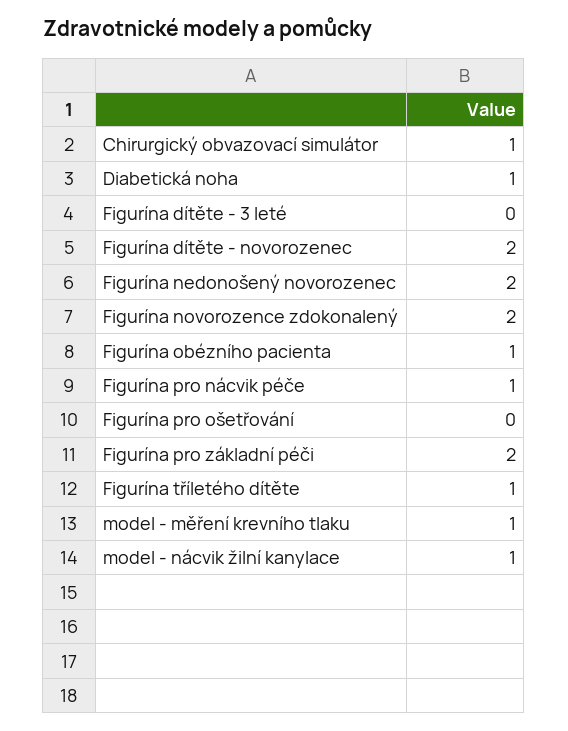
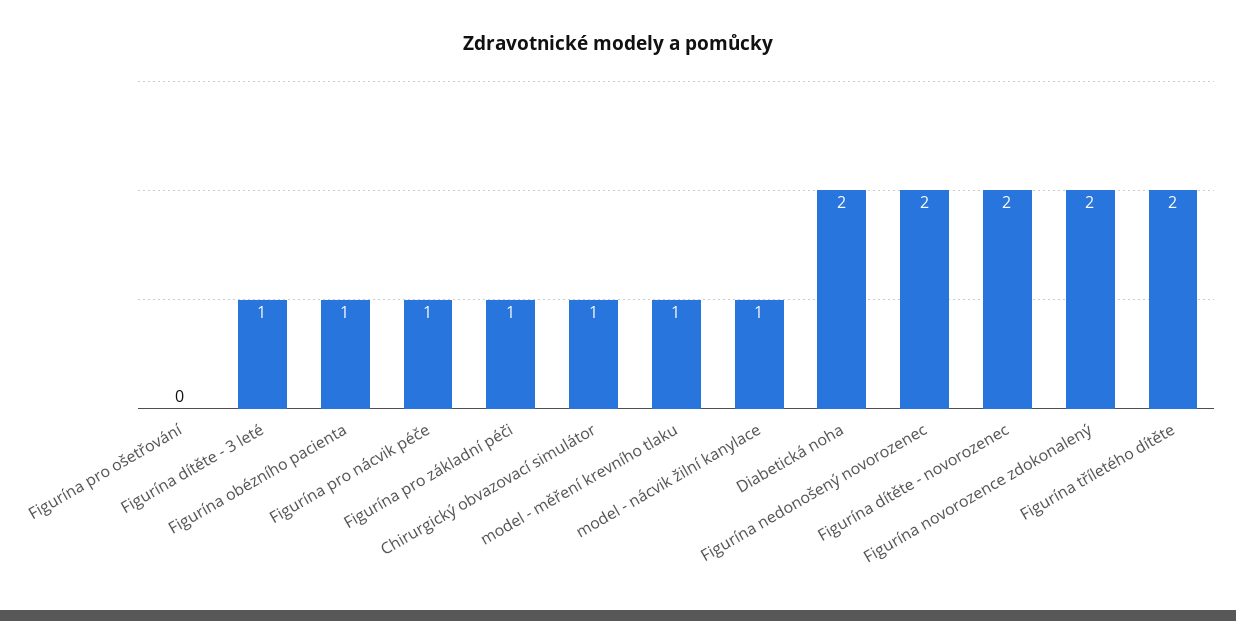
Diabetická noha: 1 -> 2
Figurína dítěte - 3 leté: 0 -> 1
Figurína pro základní péči: 2 -> 1
Figurína tříletého dítěte: 1 -> 2

